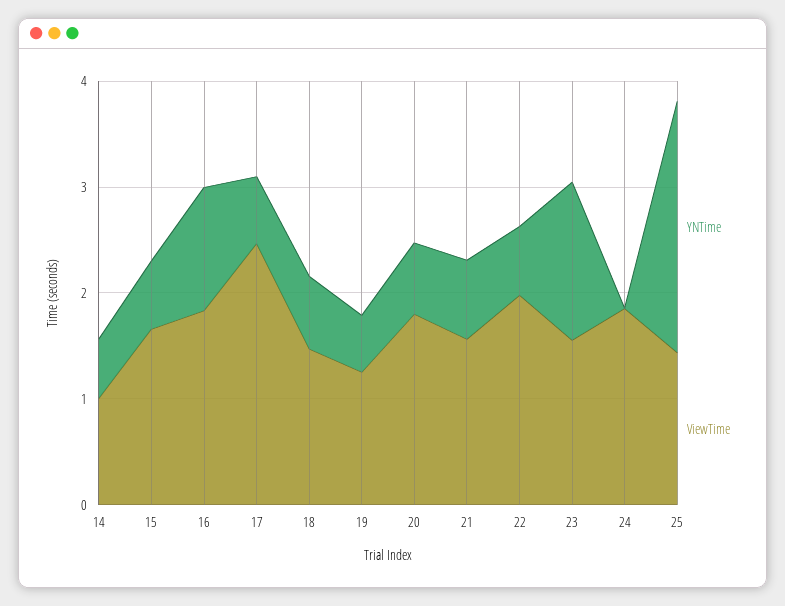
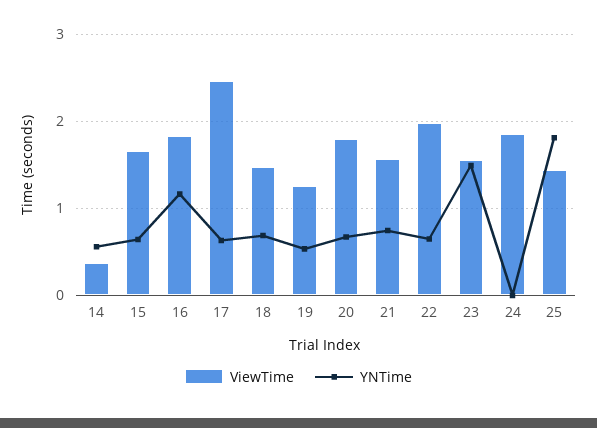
ViewTime, 14: 1 -> 0.4
YNTime, 25: 2.4 -> 1.8

